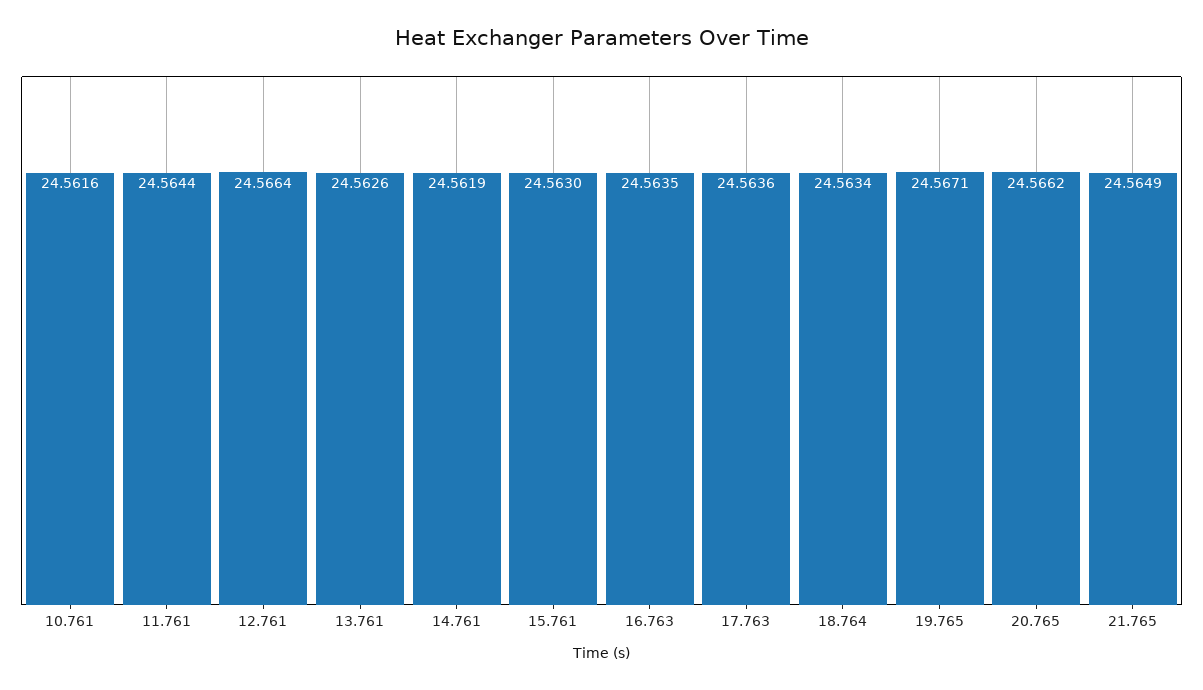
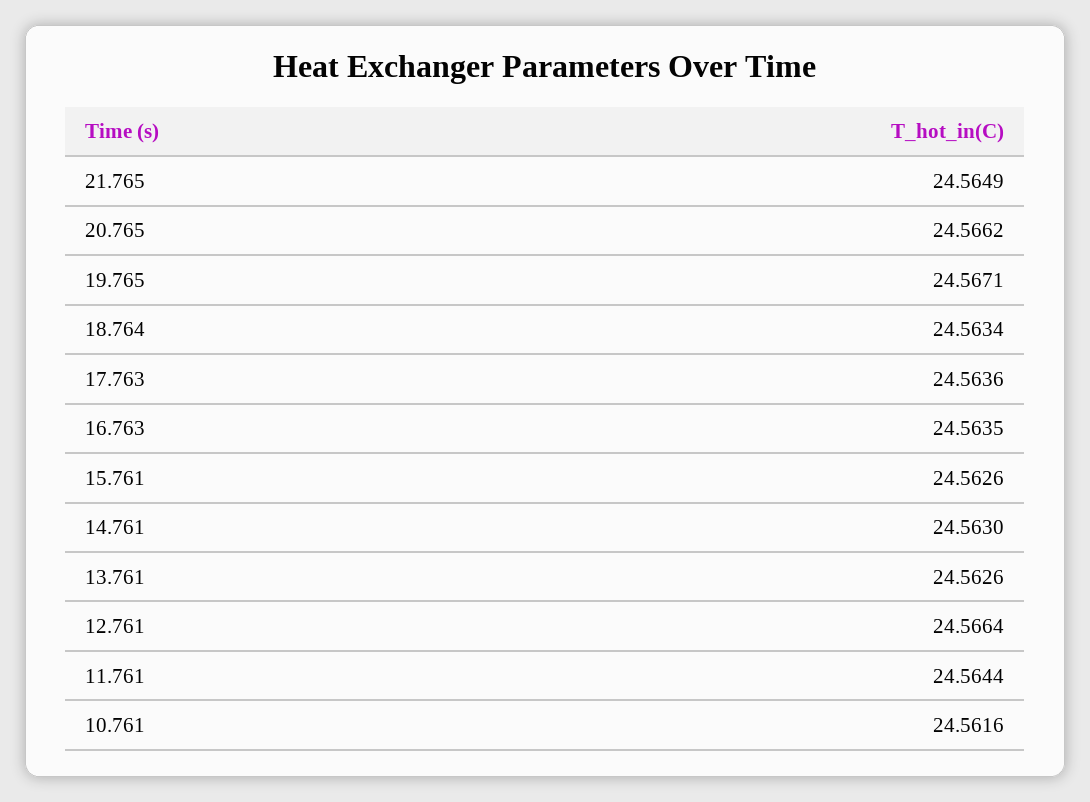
14.761: 24.5619 -> 24.563
15.761: 24.563 -> 24.5626

